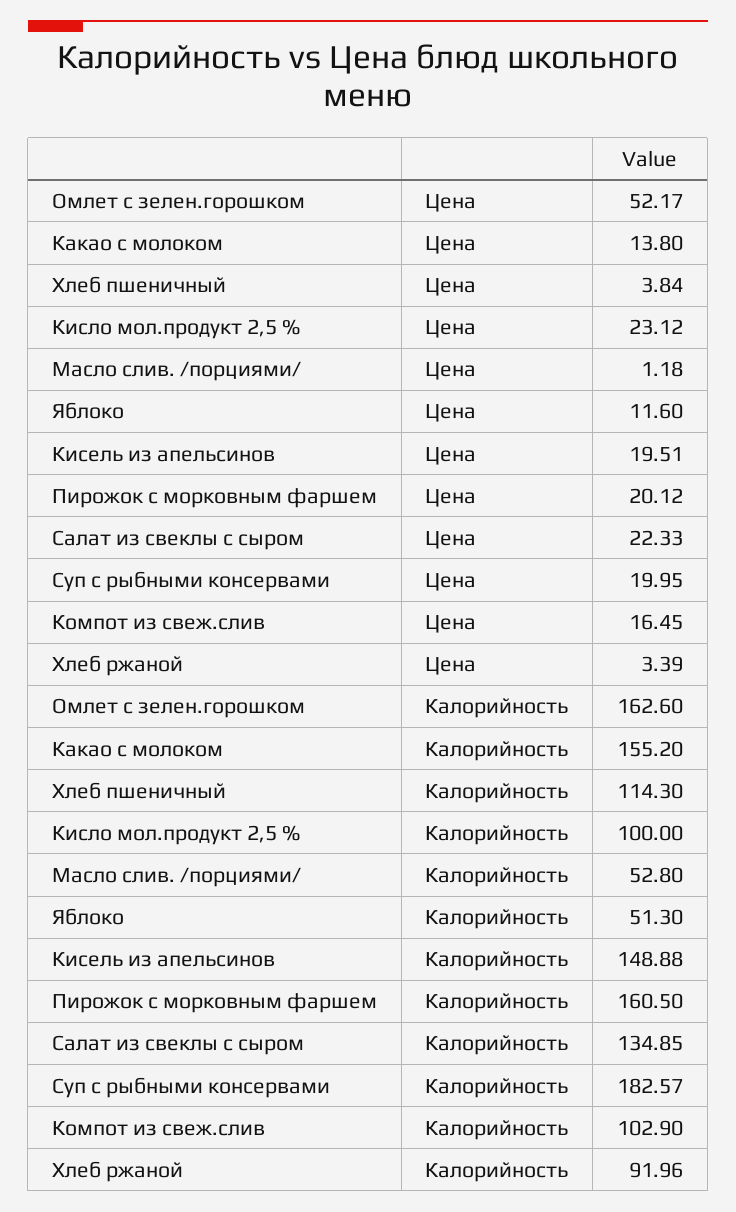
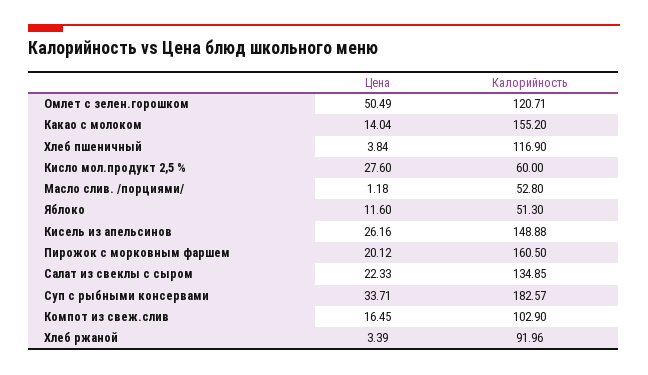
Омлет с зелен.горошком, Цена: 52.17 -> 50.49
Какао с молоком, Цена: 13.8 -> 14.04
Кисло мол.продукт 2,5 %, Цена: 23.12 -> 27.6
Кисель из апельсинов, Цена: 19.51 -> 26.16
Суп с рыбными консервами, Цена: 19.95 -> 33.71
Омлет с зелен.горошком, Калорийность: 162.6 -> 120.71
Хлеб пшеничный, Калорийность: 114.3 -> 116.9
Кисло мол.продукт 2,5 %, Калорийность: 100 -> 60

